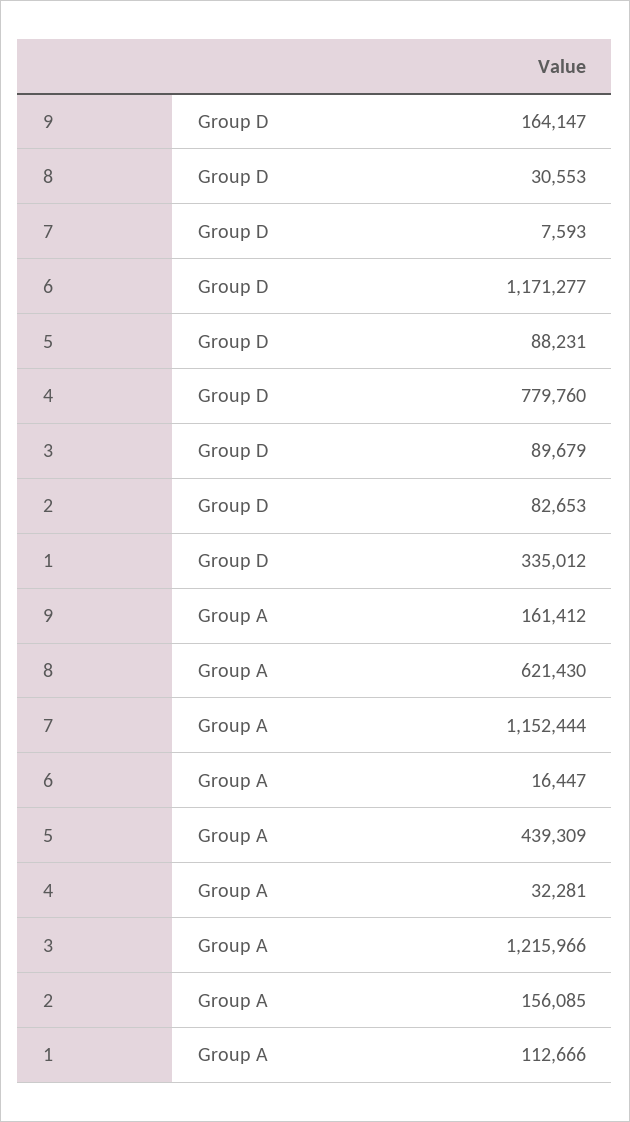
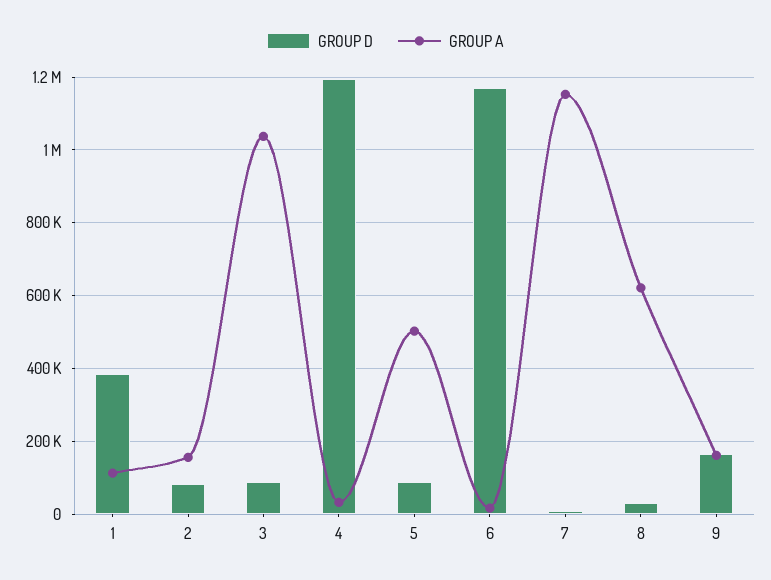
Group D, 4: 779760 -> 1200000
Group D, 1: 335012 -> 380000
Group A, 5: 439309 -> 500000
Group A, 3: 1215966 -> 1040000

